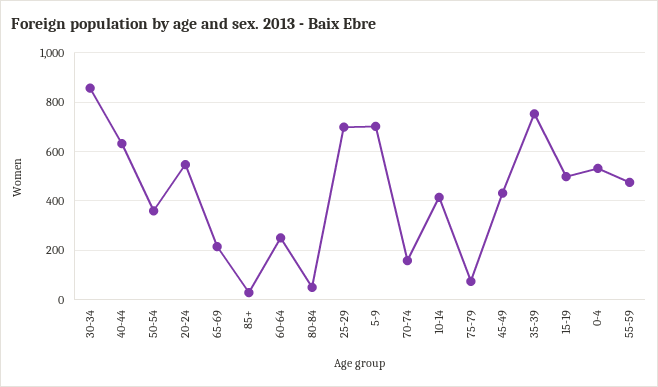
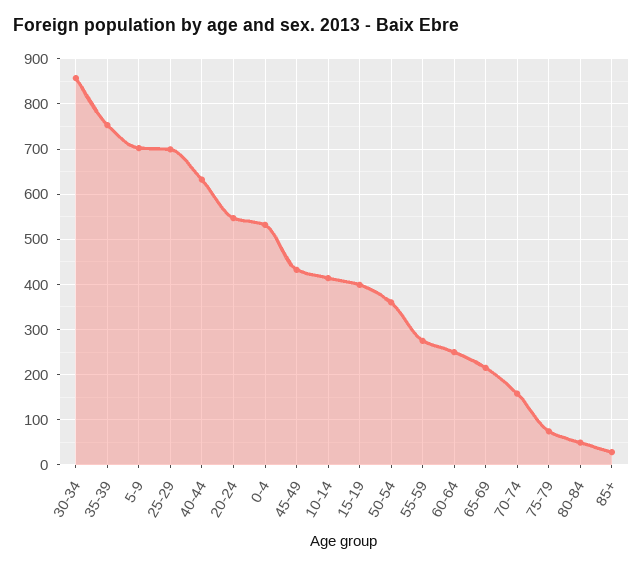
15-19: 500 -> 400
55-59: 475 -> 280

